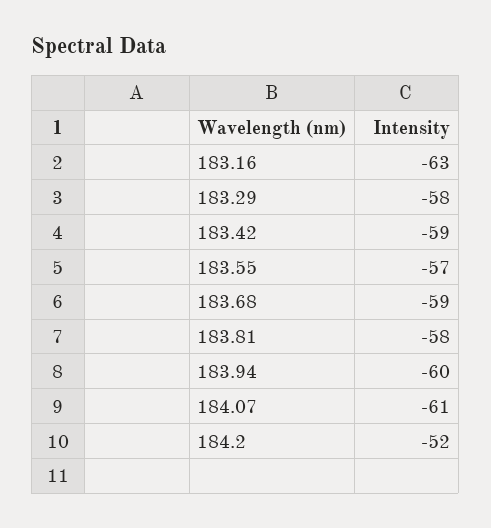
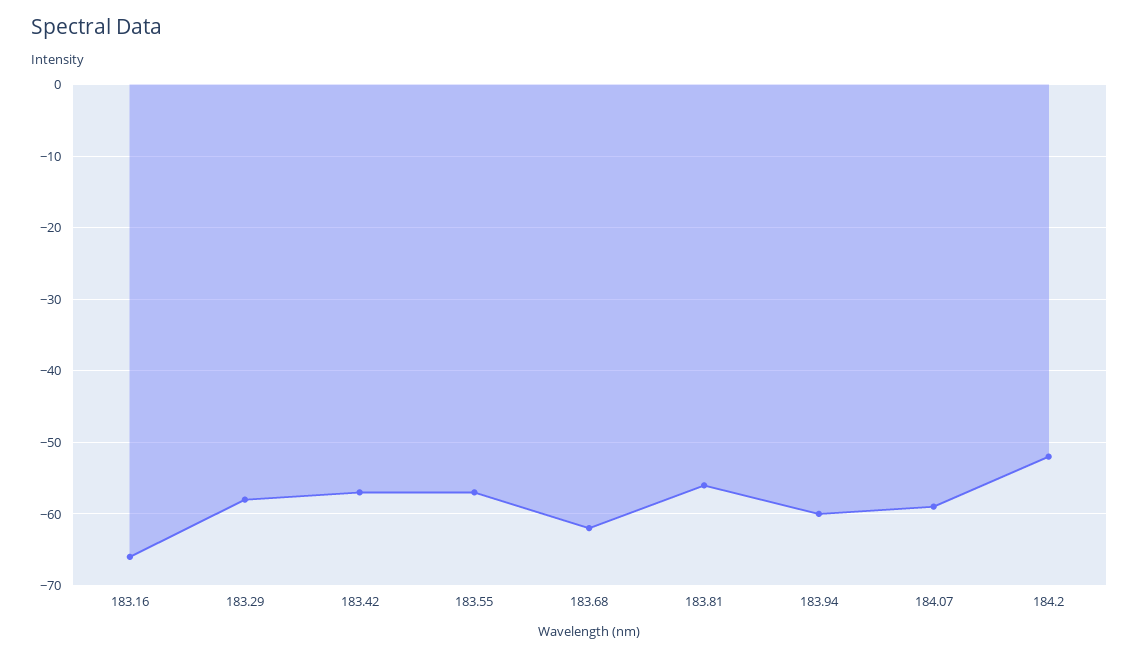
183.16: -63 -> -66
183.42: -59 -> -57
183.68: -59 -> -62
183.81: -58 -> -56
184.07: -61 -> -59

